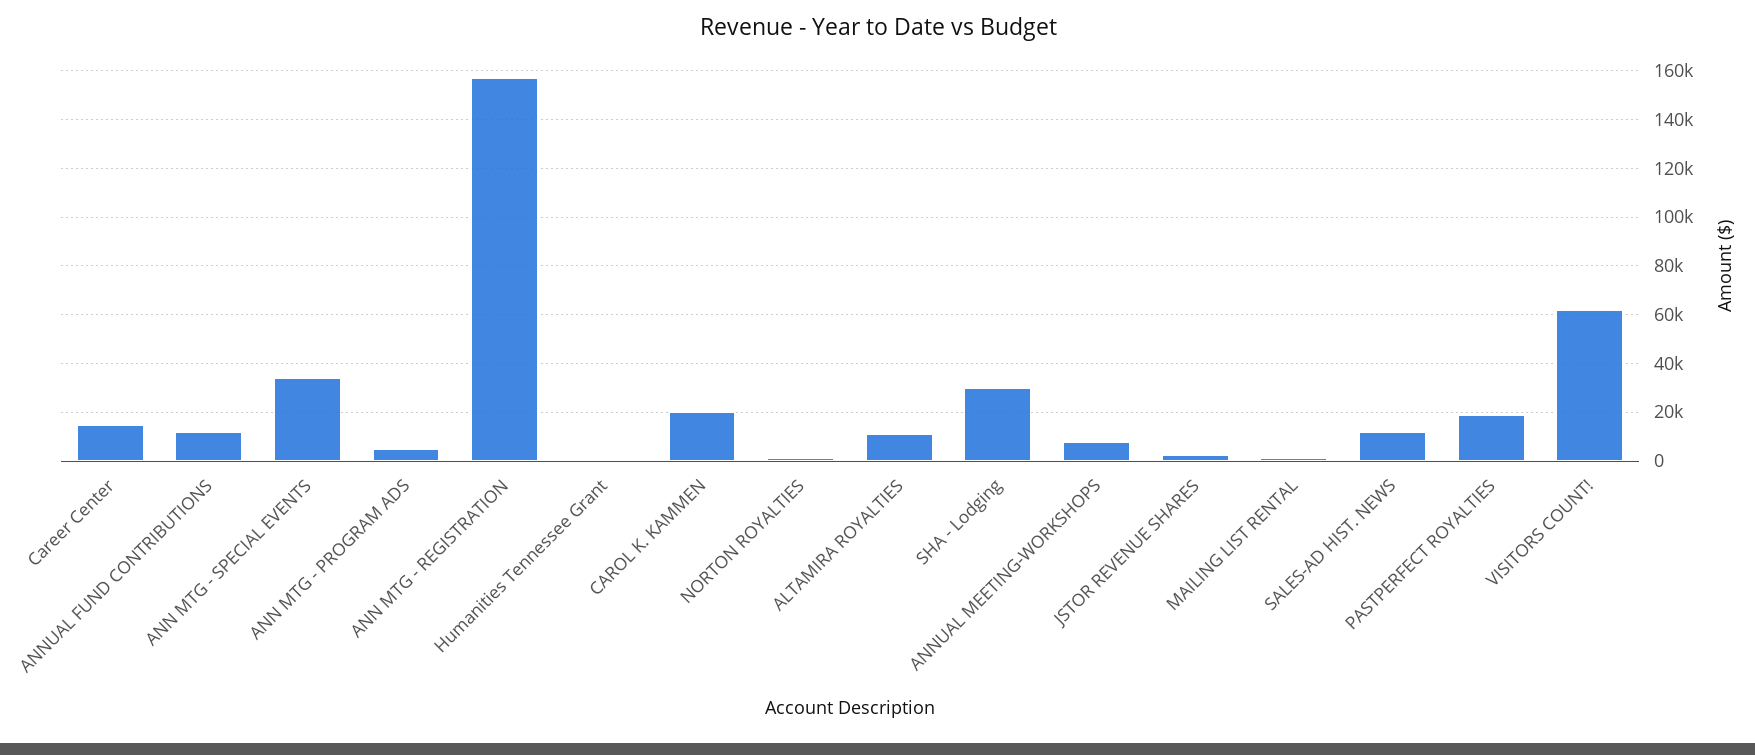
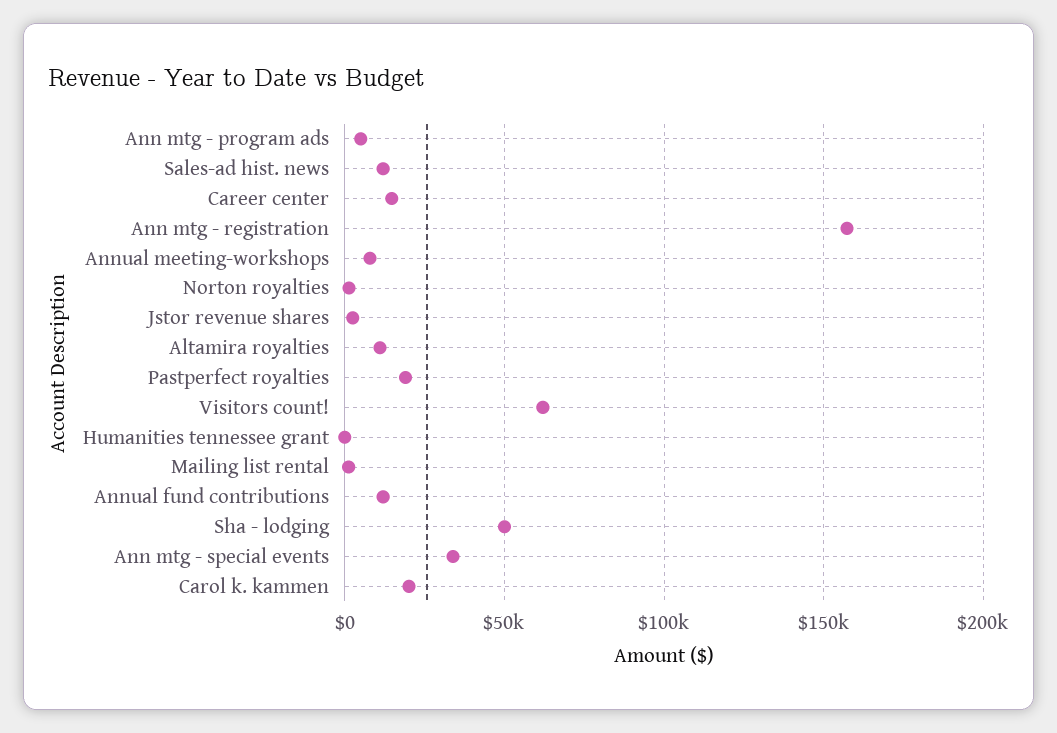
SHA - Lodging: 30000 -> 50000

